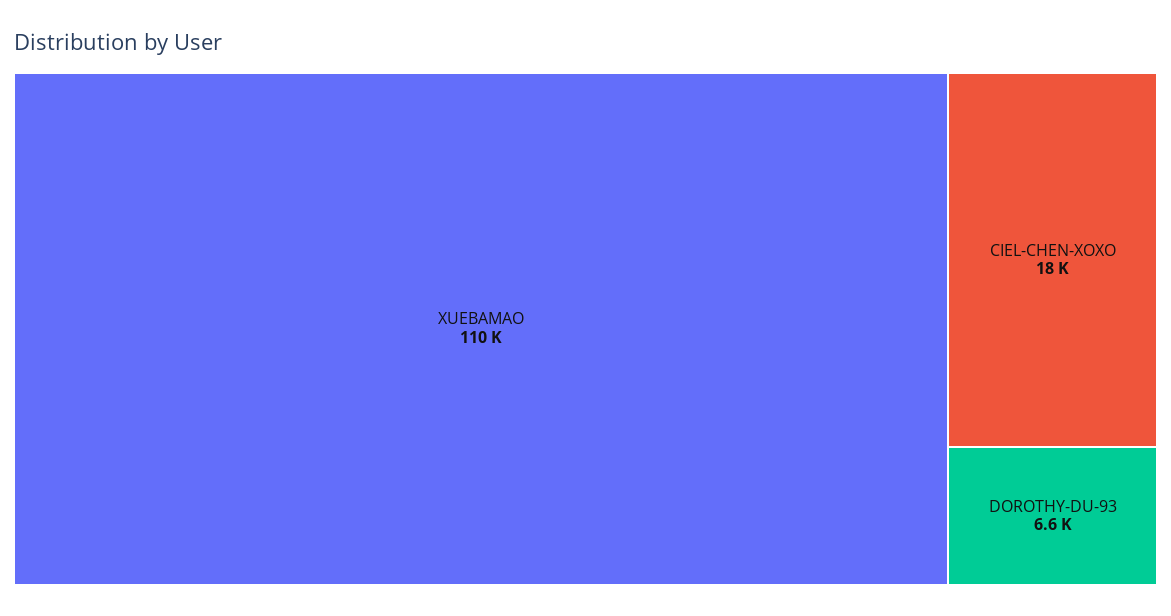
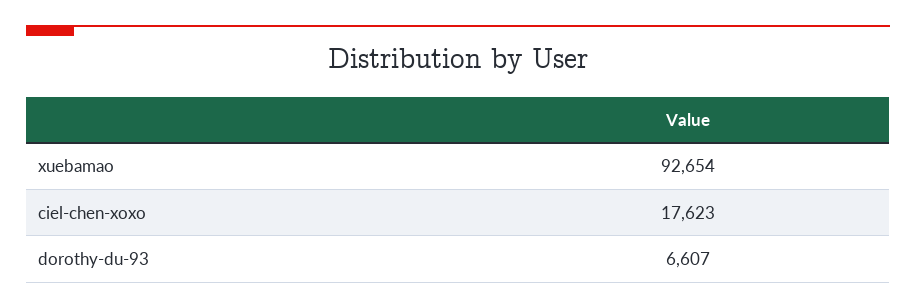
XUEBAMAO: 110000 -> 92654

